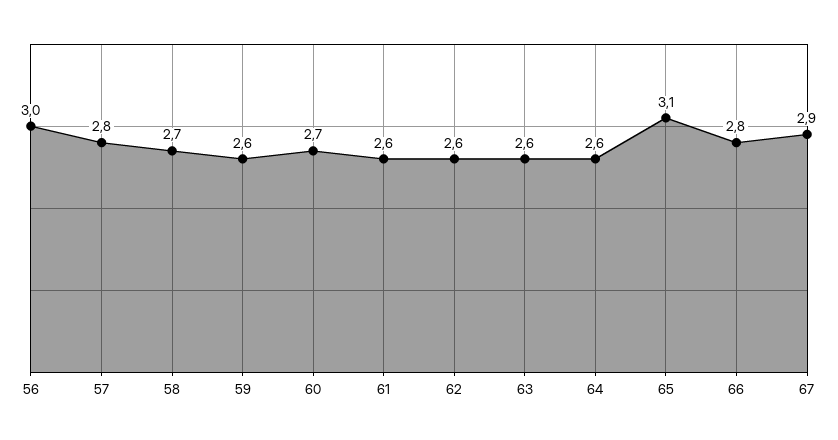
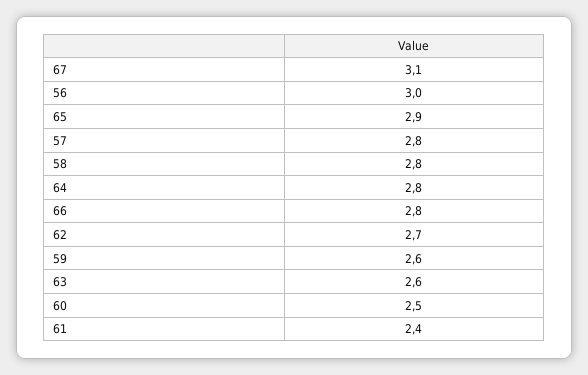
58: 2.7 -> 2.8
60: 2.7 -> 2.5
61: 2.6 -> 2.4
62: 2.6 -> 2.7
64: 2.6 -> 2.8
65: 3.1 -> 2.9
67: 2.9 -> 3.1

